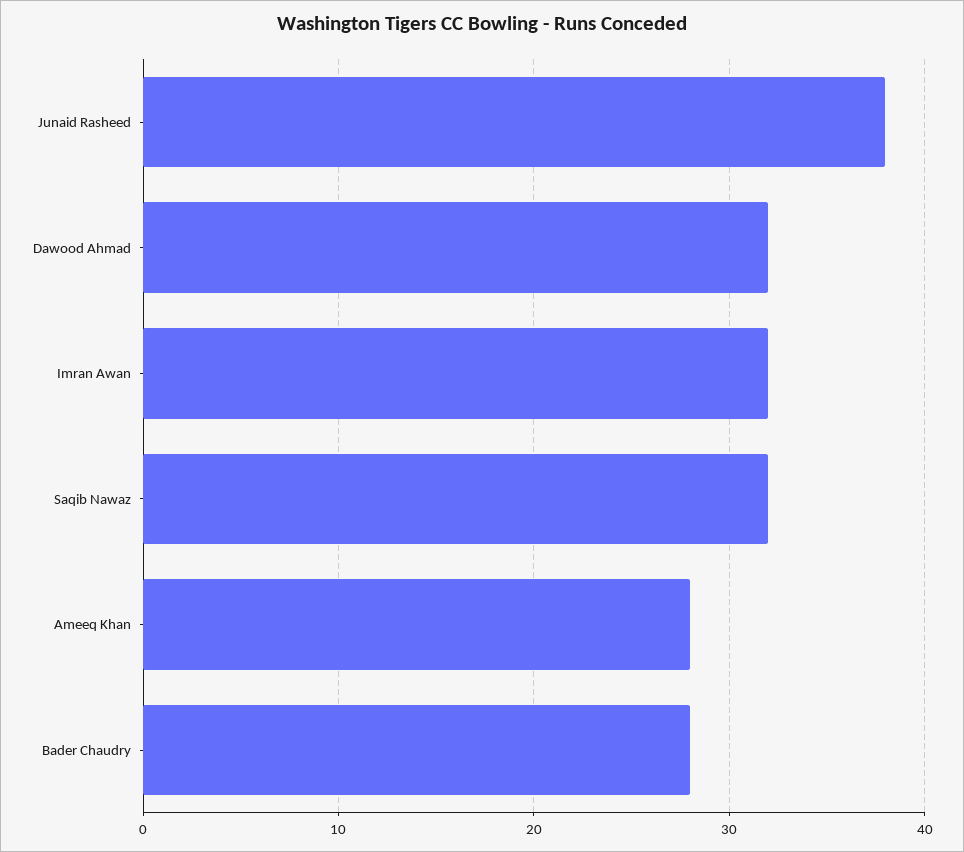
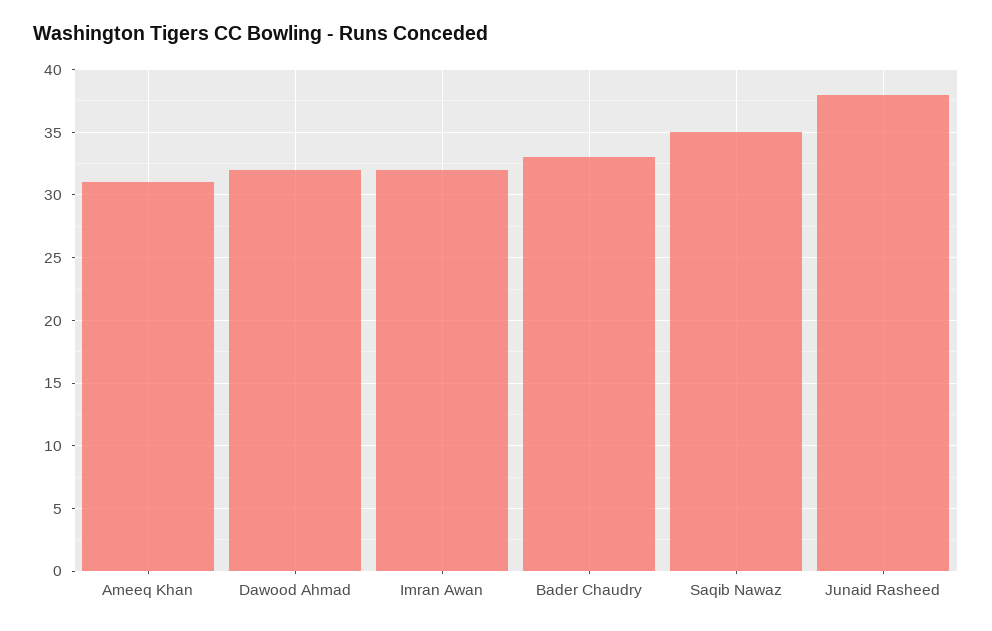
Saqib Nawaz: 32 -> 35
Ameeq Khan: 28 -> 31
Bader Chaudry: 28 -> 33

